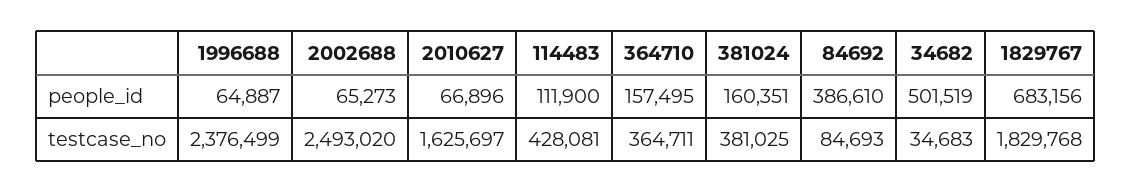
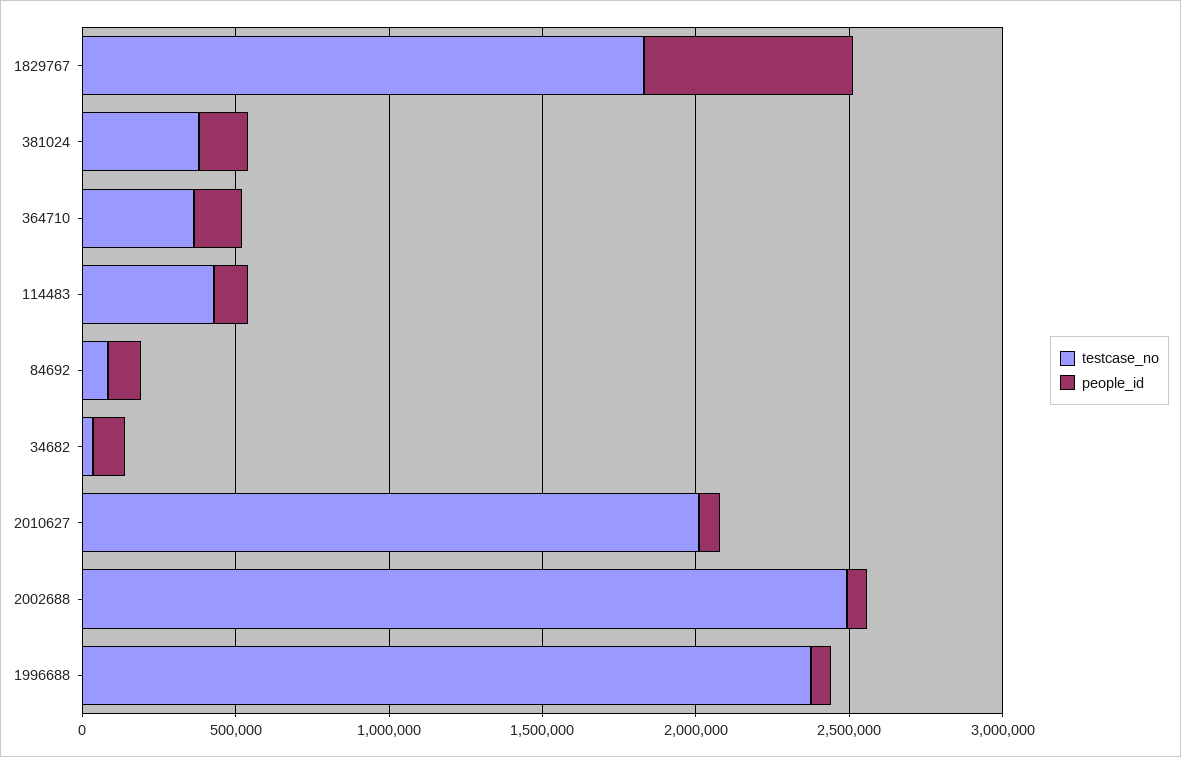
people_id, 84692: 386610 -> 100000
people_id, 34682: 501519 -> 100000
testcase_no, 2010627: 1625697 -> 2000000

